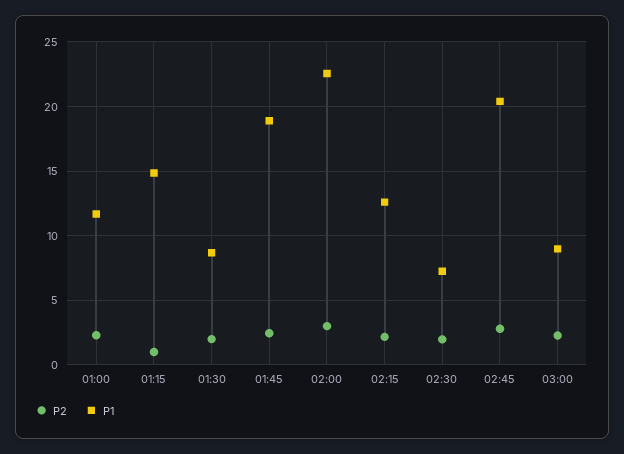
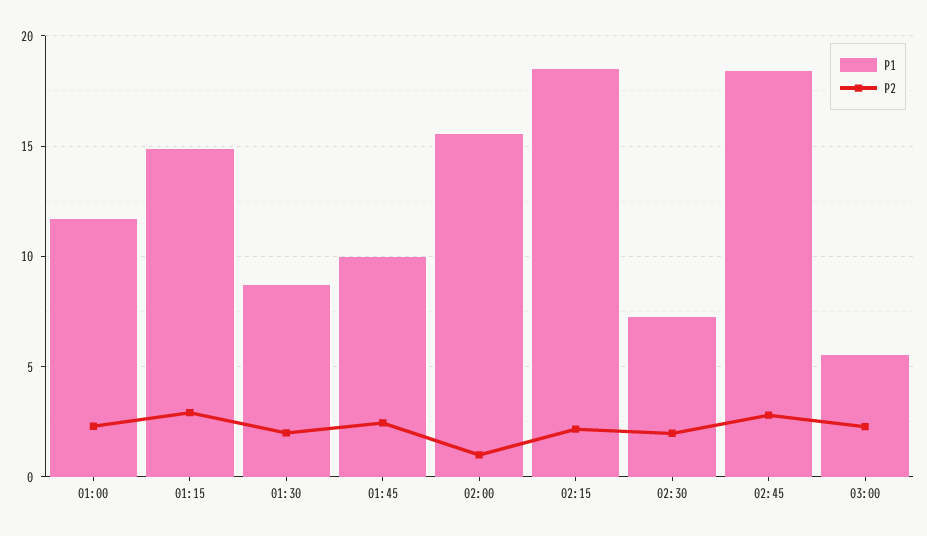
P2, 01:15: 1 -> 3
P1, 01:45: 19 -> 10
P2, 02:00: 3 -> 1
P1, 02:00: 22.5 -> 15.5
P1, 02:15: 12.5 -> 18.5
P1, 02:45: 20.5 -> 18.5
P1, 03:00: 9 -> 5.5

